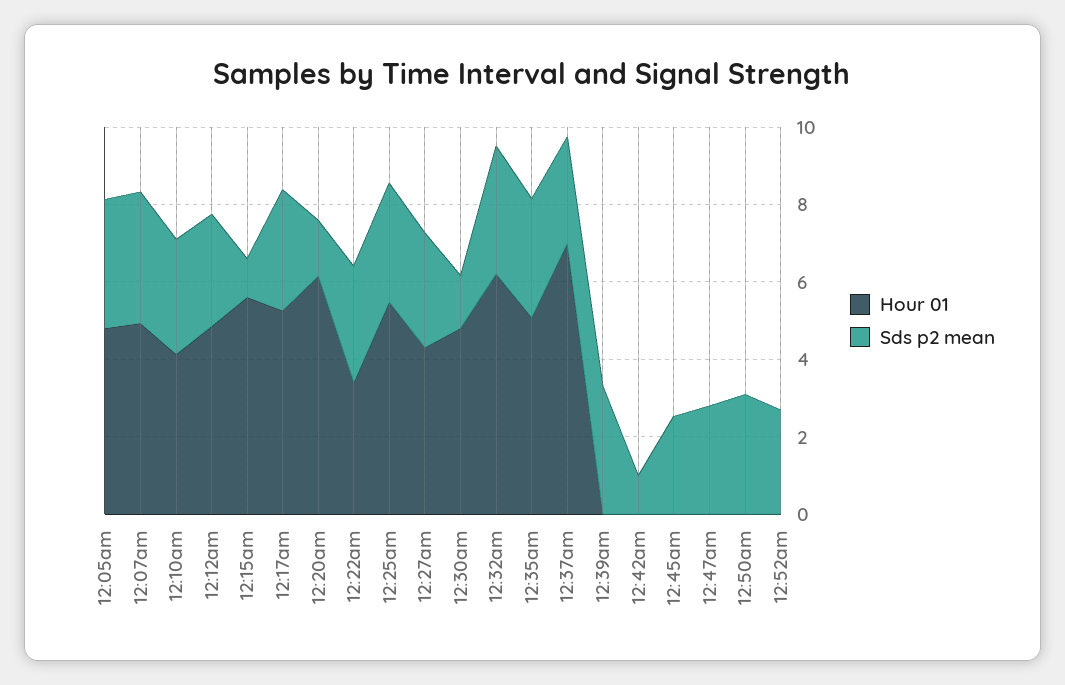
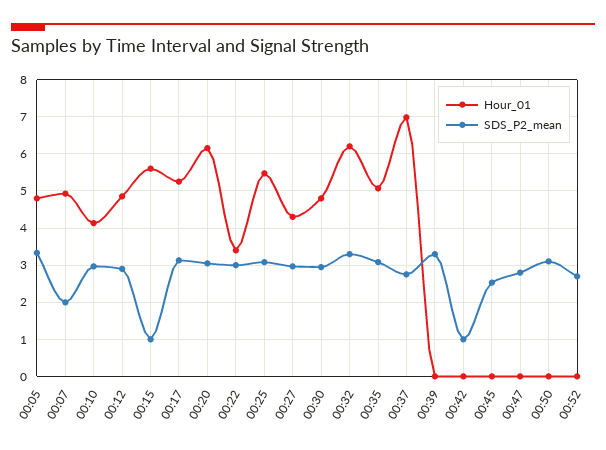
Sds p2 mean, 12:07am: 3.5 -> 2
Sds p2 mean, 12:20am: 1.5 -> 3
Sds p2 mean, 12:30am: 1.5 -> 3

